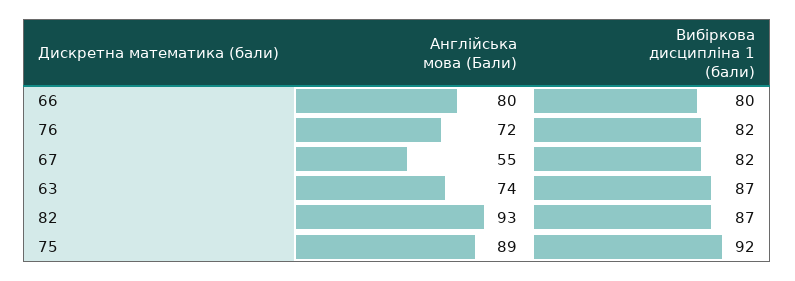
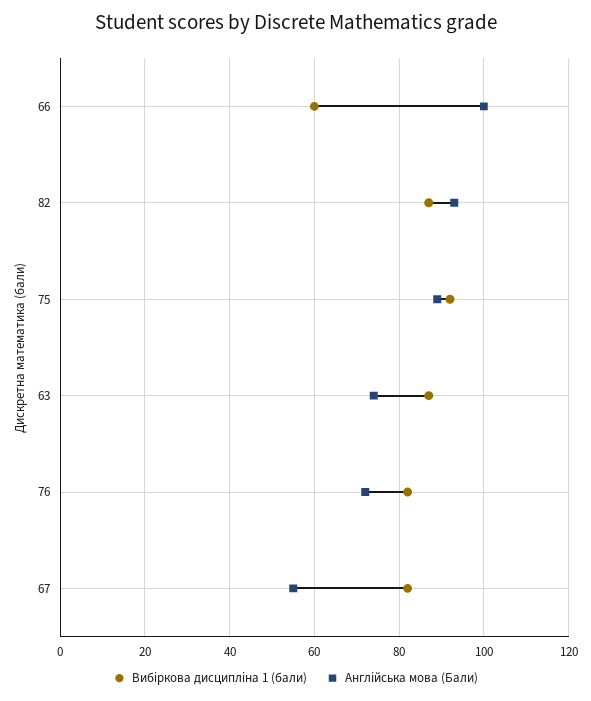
Англійська мова (Бали), 66: 80 -> 100
Вибіркова дисципліна 1 (бали), 66: 80 -> 60

